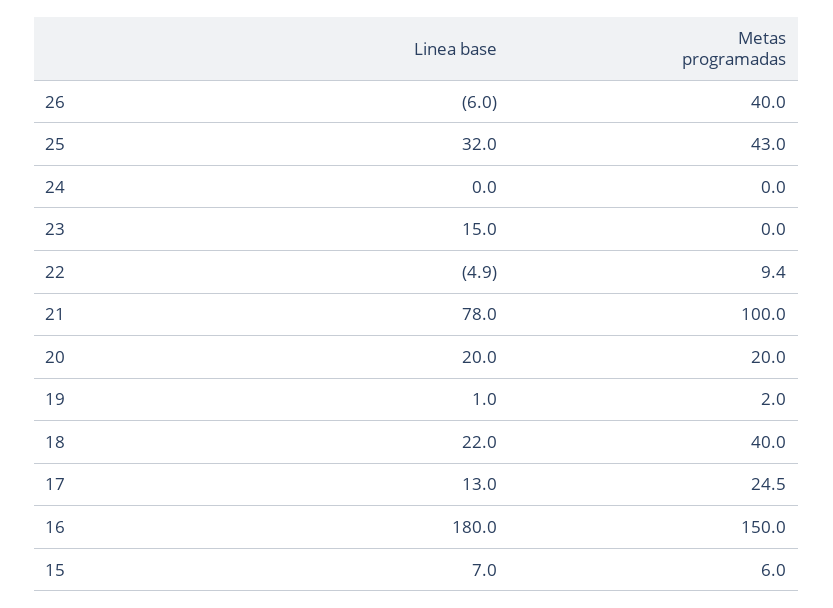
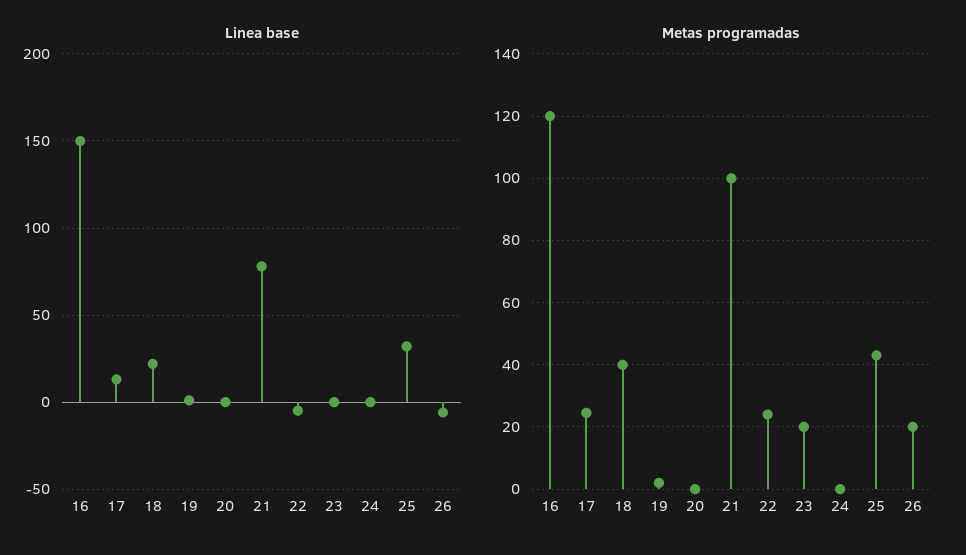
Metas programadas, 26: 40 -> 20
Linea base, 23: 15 -> 0
Metas programadas, 23: 0 -> 20
Metas programadas, 22: 9.4 -> 24
Linea base, 20: 20 -> 0
Metas programadas, 20: 20 -> 0
Linea base, 16: 180 -> 150
Metas programadas, 16: 150 -> 120
Linea base, 15: 7 -> none
Metas programadas, 15: 6 -> none

